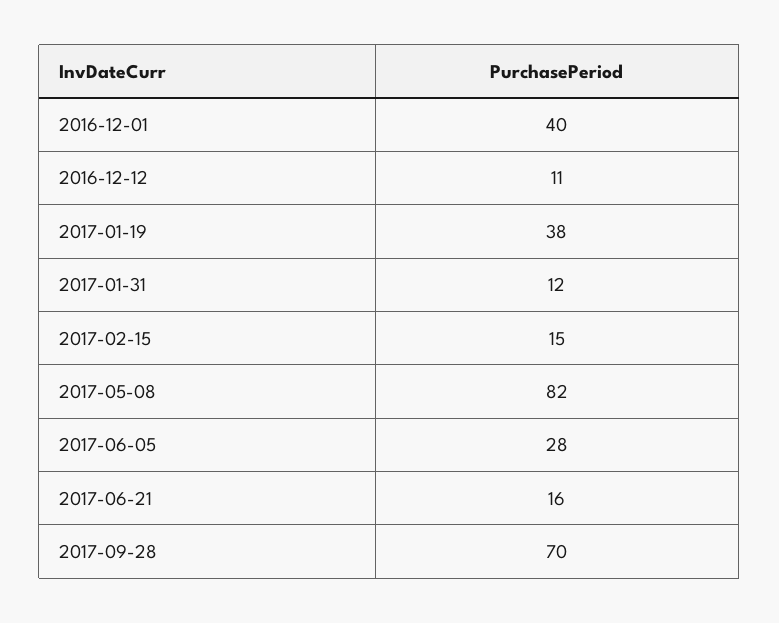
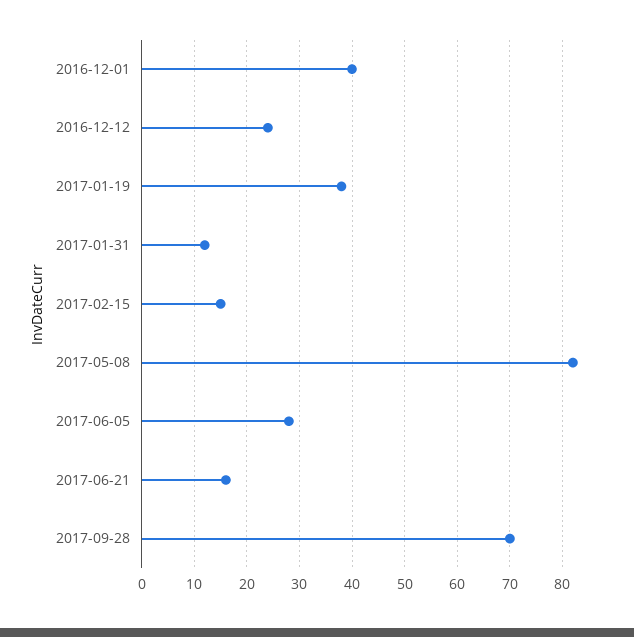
2016-12-12: 11 -> 25

